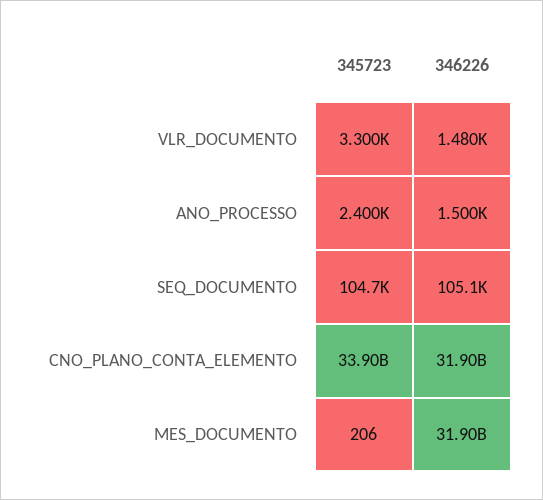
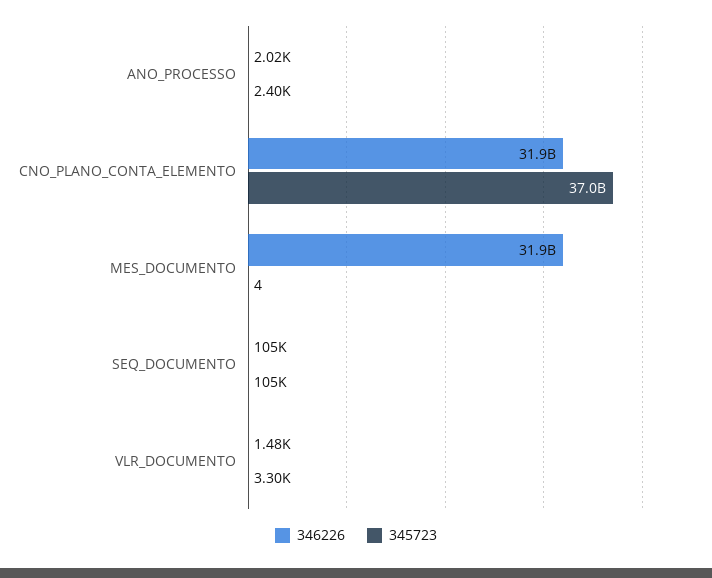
346226, ANO_PROCESSO: 1500 -> 2020
345723, CNO_PLANO_CONTA_ELEMENTO: 33900000000 -> 37000000000
345723, MES_DOCUMENTO: 206 -> 4

